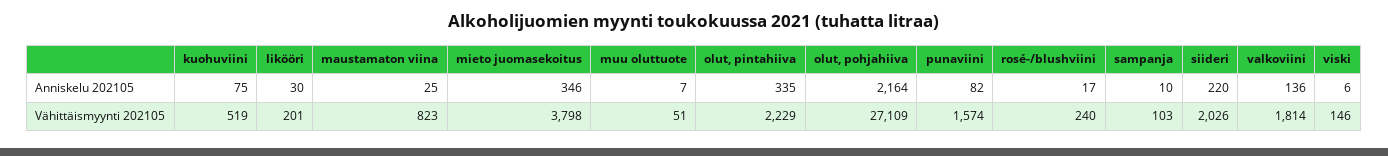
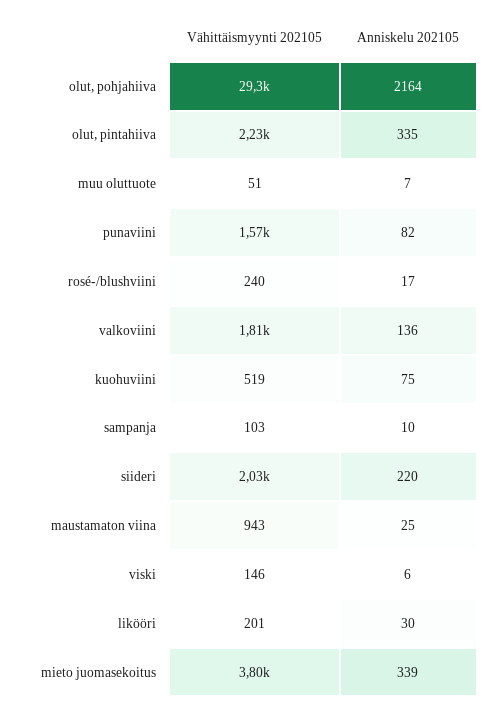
mieto juomasekoitus, Anniskelu 202105: 346 -> 339
maustamaton viina, Vähittäismyynti 202105: 823 -> 943
olut, pohjahiiva, Vähittäismyynti 202105: 27109 -> 29300

